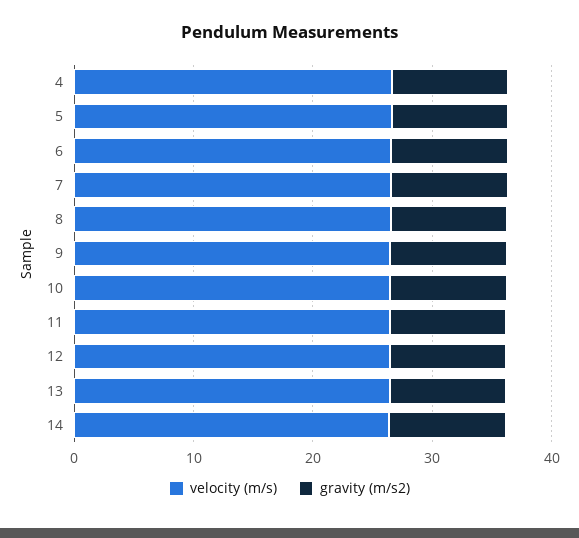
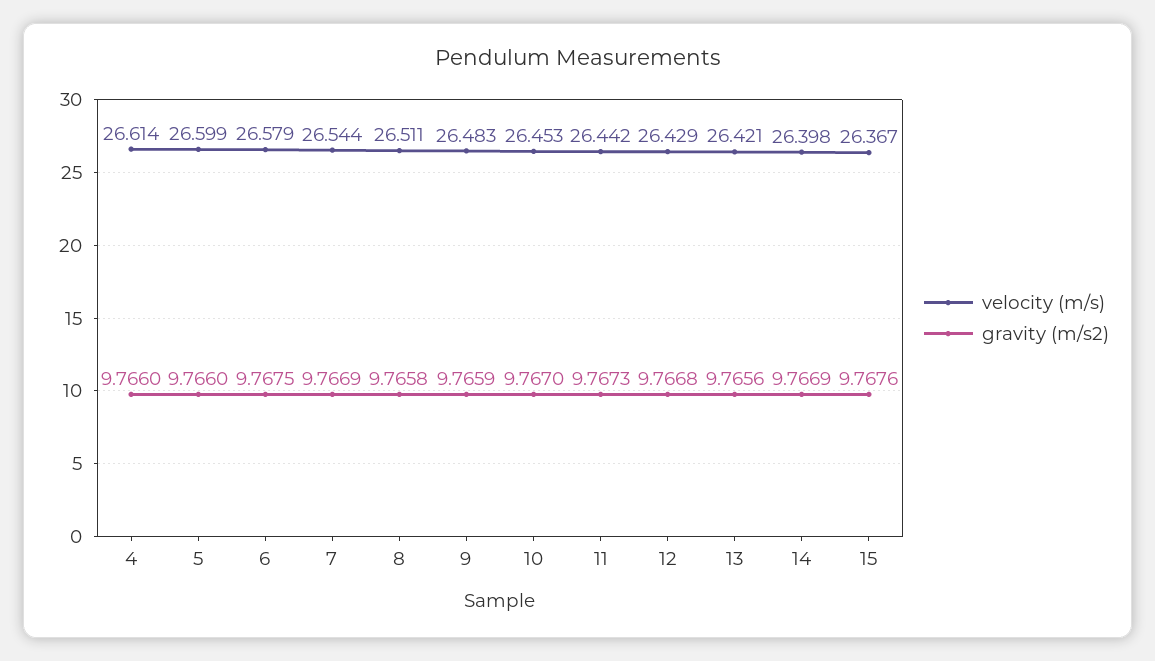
velocity (m/s), 15: none -> 26.367
gravity (m/s2), 15: none -> 9.7676

